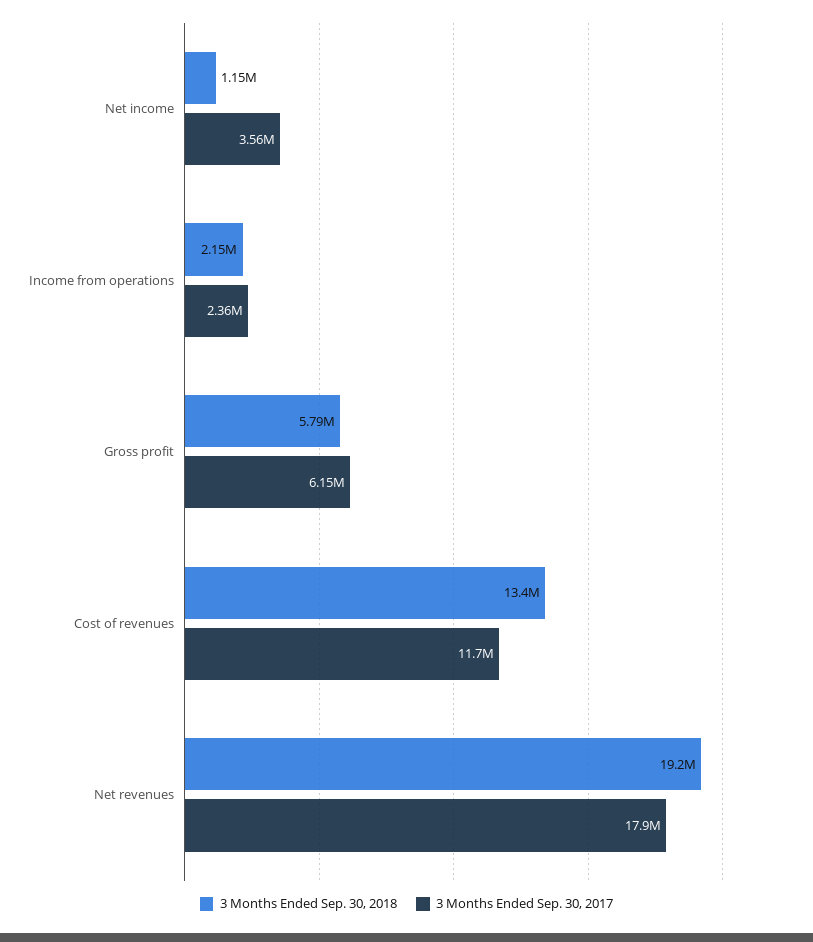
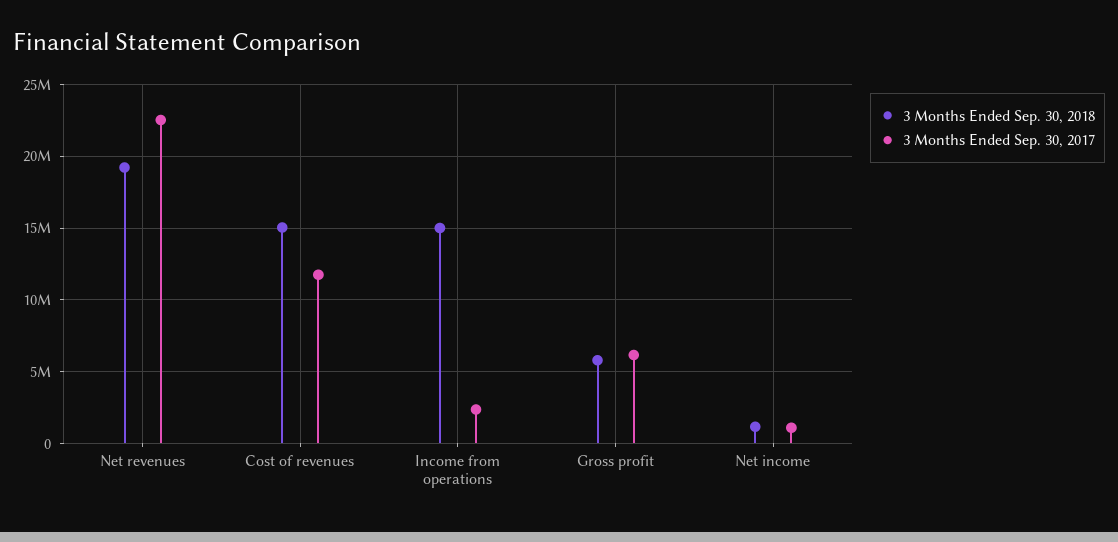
3 Months Ended Sep. 30, 2017, Net income: 3560000 -> 1000000
3 Months Ended Sep. 30, 2018, Income from operations: 2150000 -> 15000000
3 Months Ended Sep. 30, 2018, Cost of revenues: 13400000 -> 15000000
3 Months Ended Sep. 30, 2017, Net revenues: 17900000 -> 22500000

